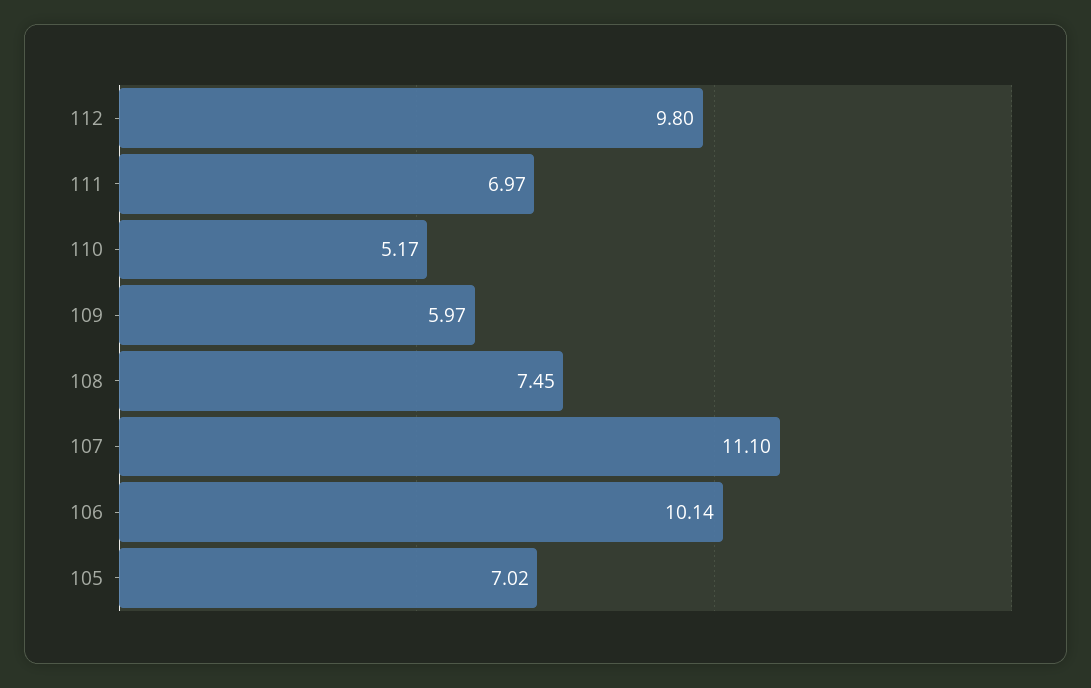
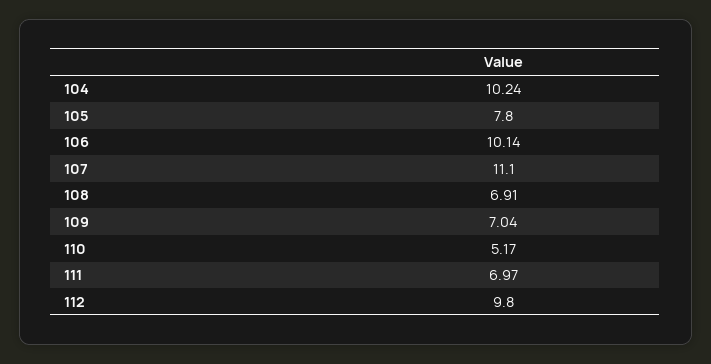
109: 5.97 -> 7.04
108: 7.45 -> 6.91
105: 7.02 -> 7.8
104: none -> 10.24

